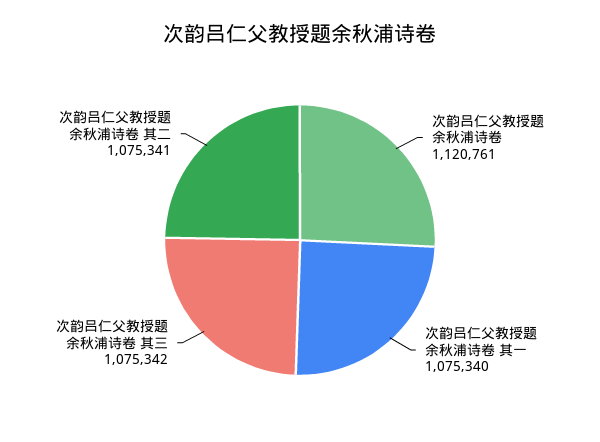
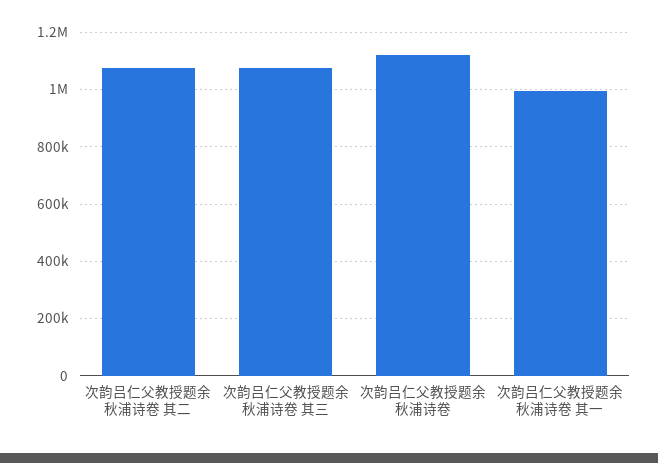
次韵吕仁父教授题余秋浦诗卷 其一: 1075340 -> 1000000

